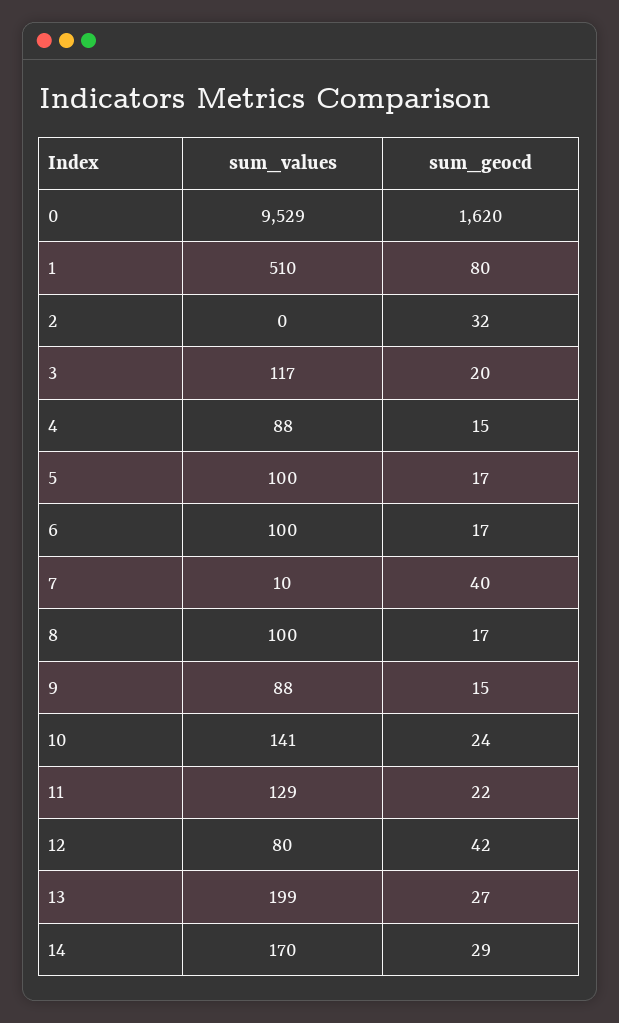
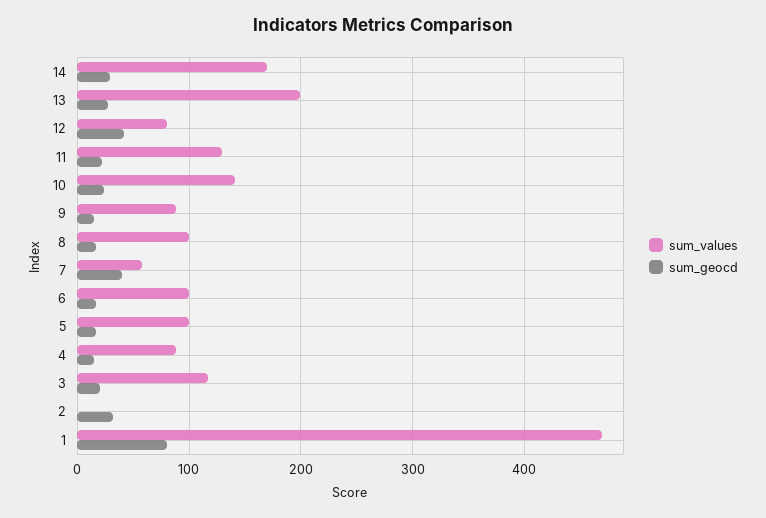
sum_values, 0: 9529 -> none
sum_geocd, 0: 1620 -> none
sum_values, 1: 510 -> 470
sum_values, 7: 10 -> 60

